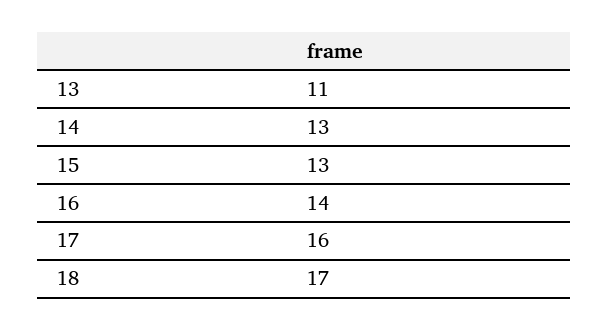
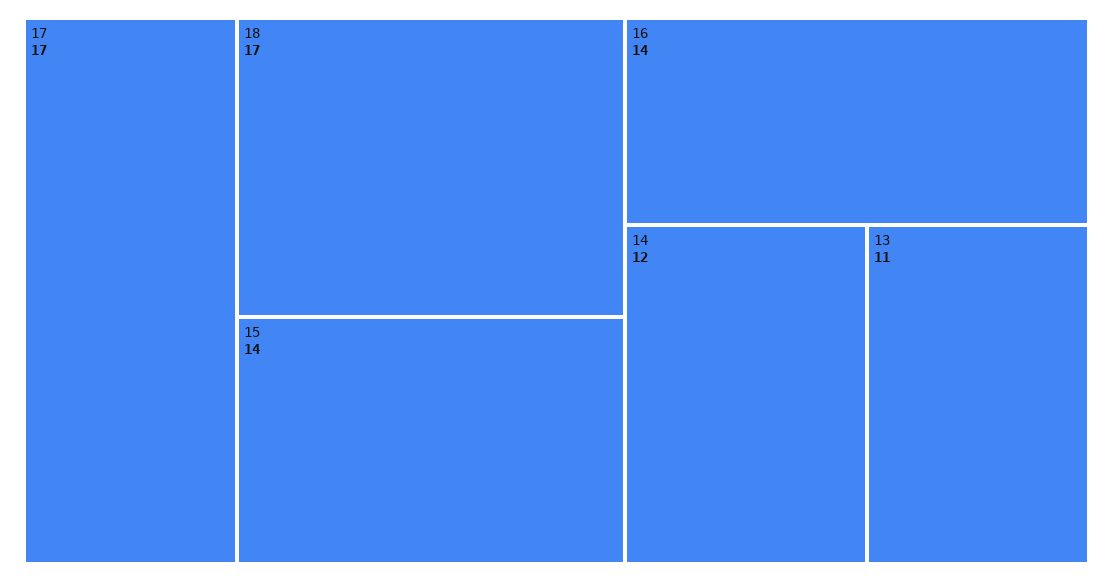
14: 13 -> 12
15: 13 -> 14
17: 16 -> 17

